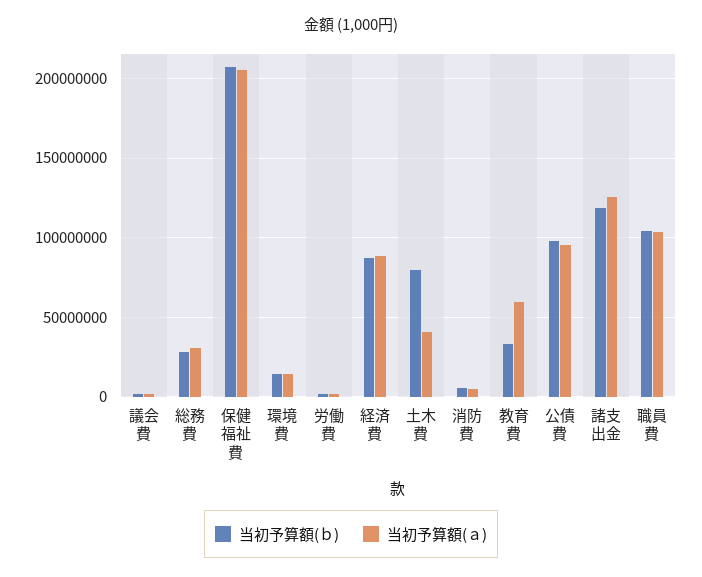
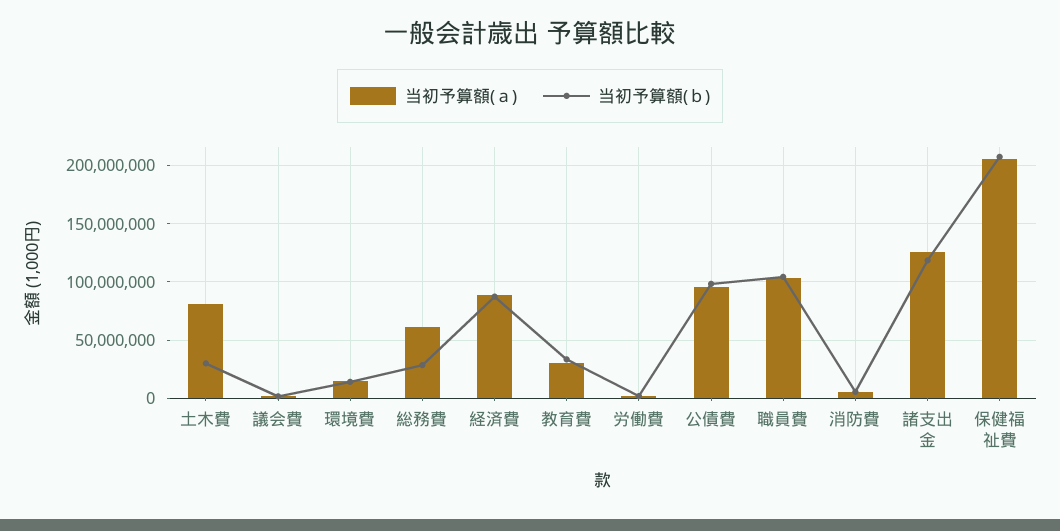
当初予算額(ａ), 総務費: 30000000 -> 60000000
当初予算額(ｂ), 土木費: 80000000 -> 30000000
当初予算額(ａ), 土木費: 40000000 -> 80000000
当初予算額(ａ), 教育費: 60000000 -> 30000000

